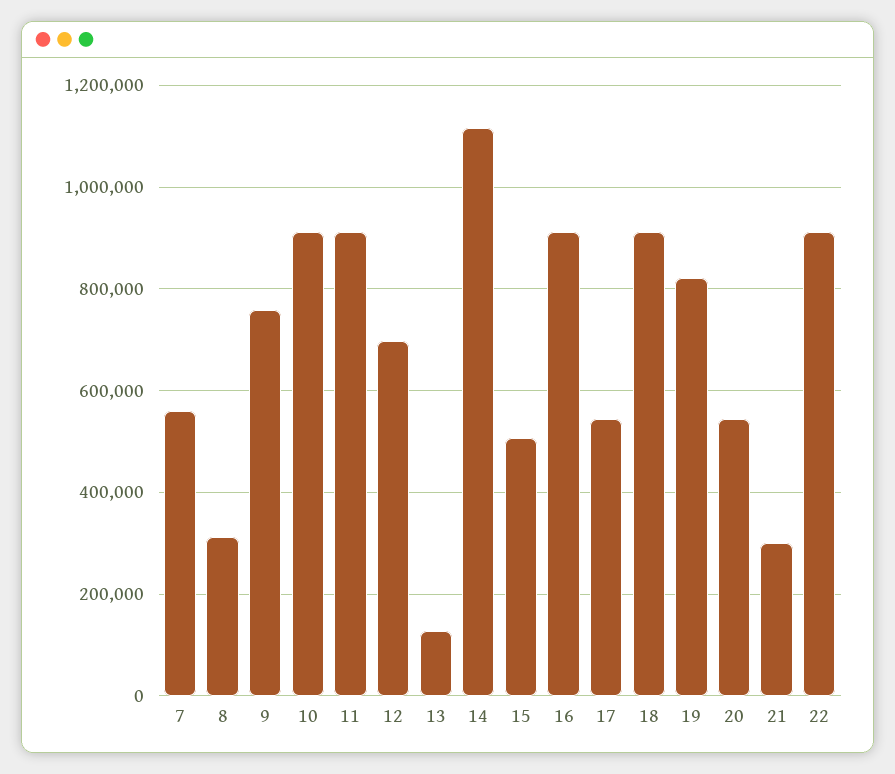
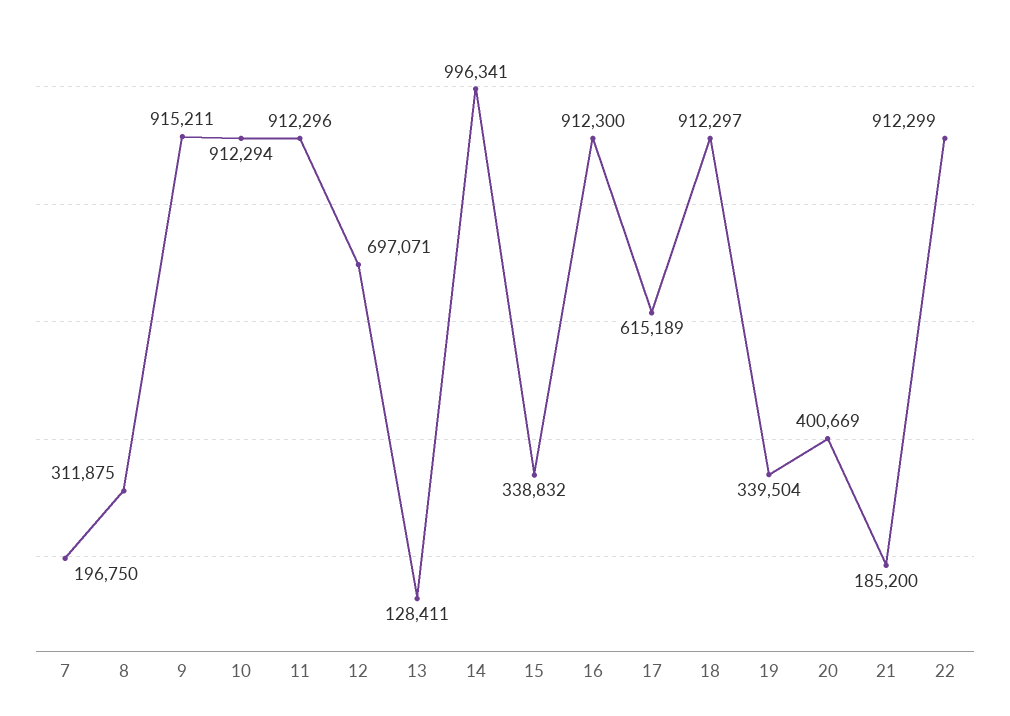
7: 560000 -> 196750
9: 760000 -> 915211
14: 1120000 -> 996341
15: 500000 -> 338832
17: 540000 -> 615189
19: 820000 -> 339504
20: 540000 -> 400669
21: 300000 -> 185200

